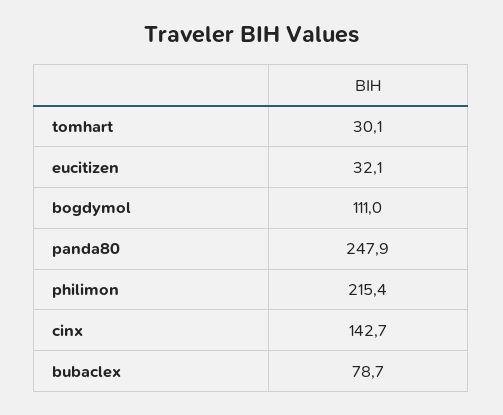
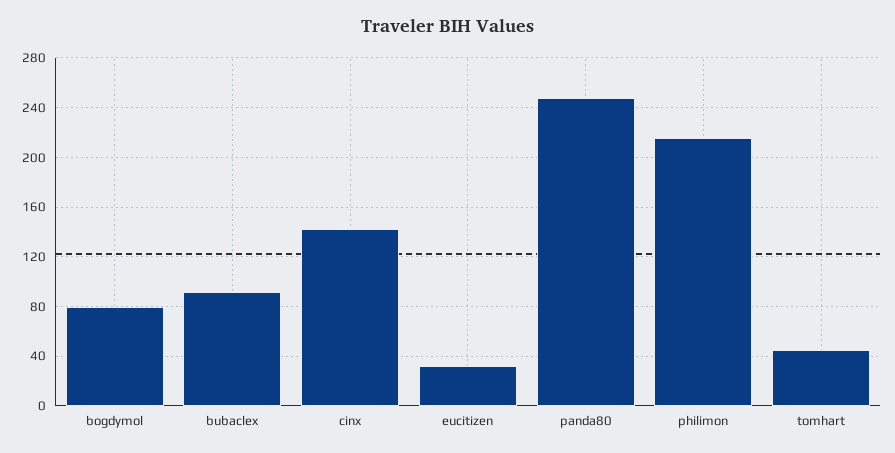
tomhart: 30.1 -> 45
bogdymol: 111 -> 80
bubaclex: 78.7 -> 90

